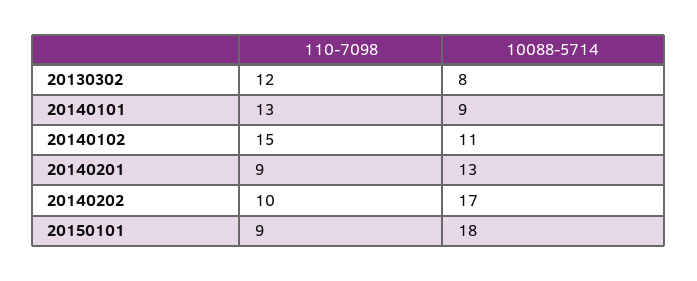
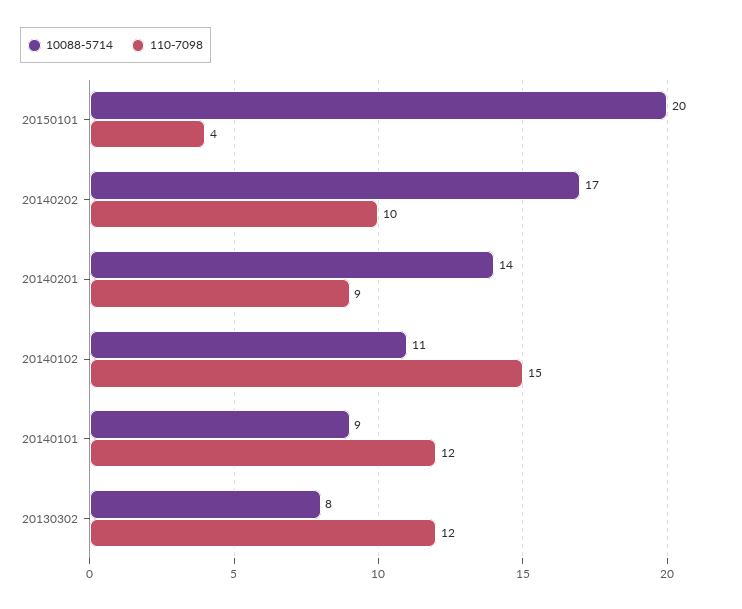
110-7098, 20140101: 13 -> 12
10088-5714, 20140201: 13 -> 14
110-7098, 20150101: 9 -> 4
10088-5714, 20150101: 18 -> 20

